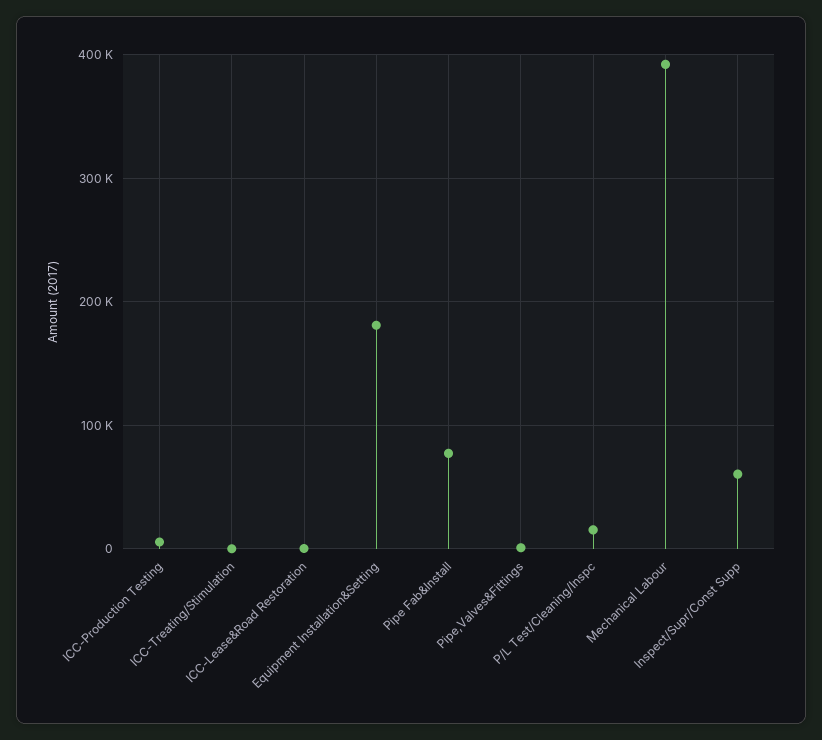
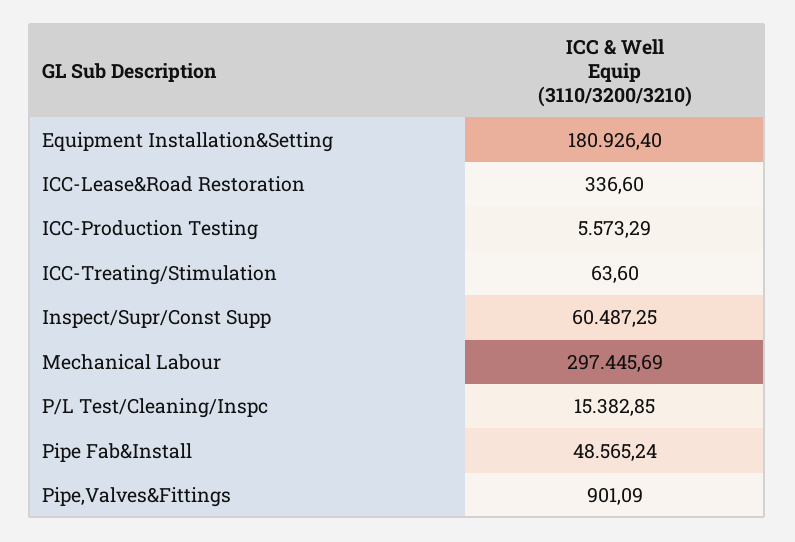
Pipe Fab&Install: 80000 -> 48565.24
Mechanical Labour: 390000 -> 297445.69

